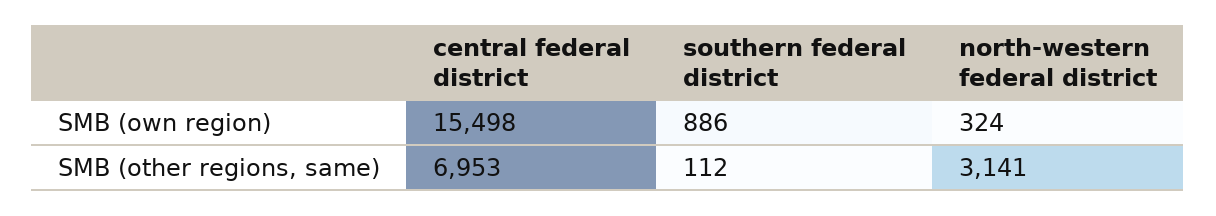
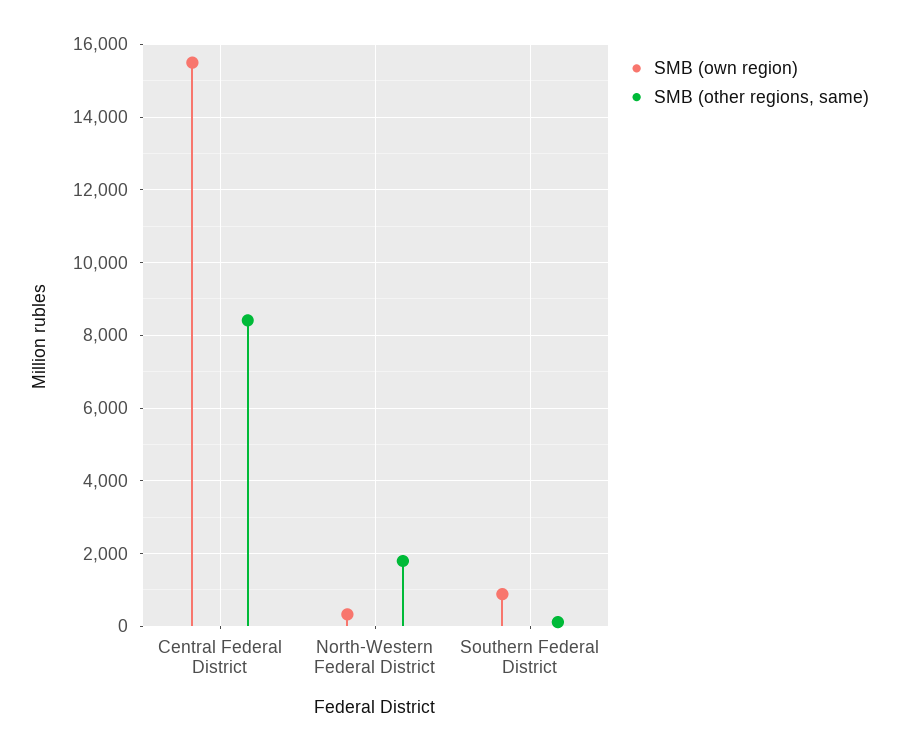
SMB (other regions, same), central federal district: 6953 -> 8400
SMB (other regions, same), north-western federal district: 3141 -> 1800

